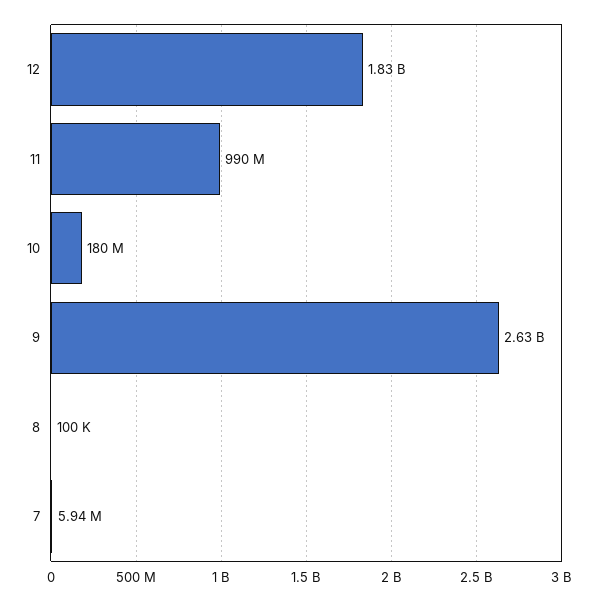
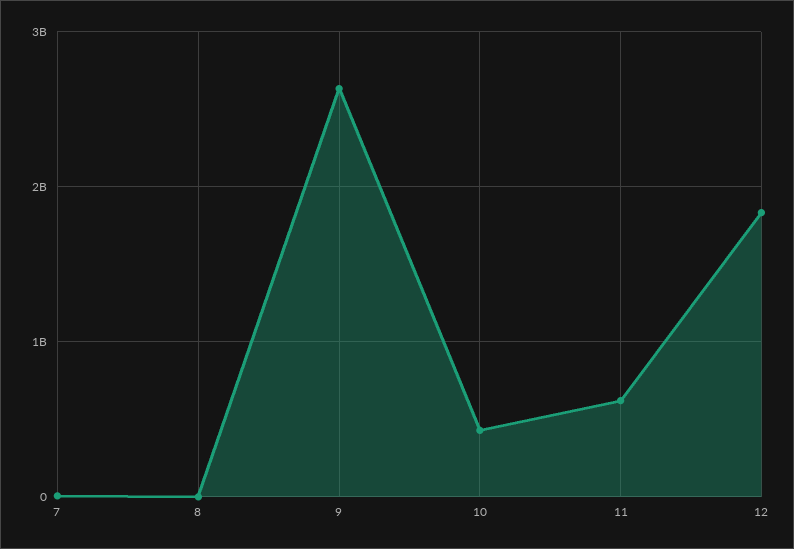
11: 990000000 -> 600000000
10: 180000000 -> 400000000

